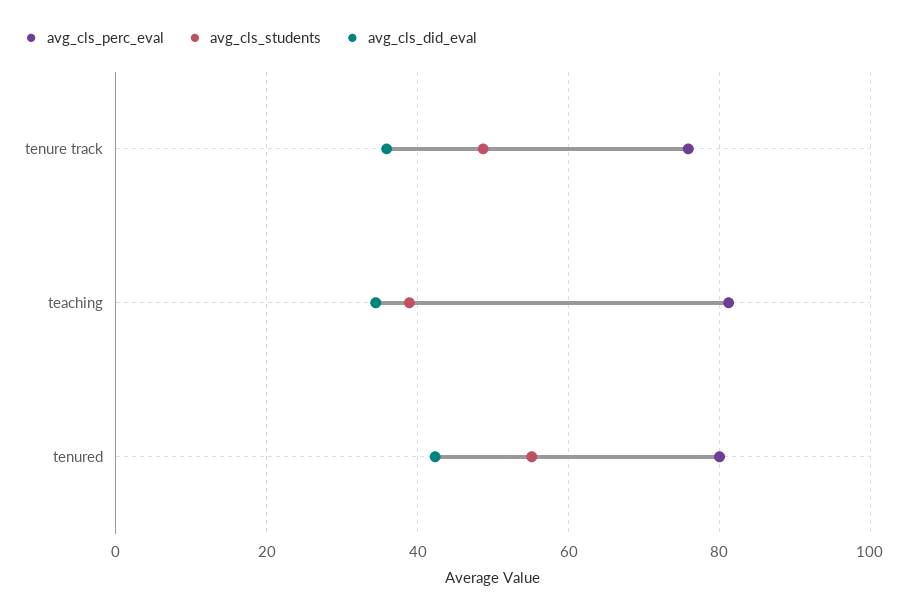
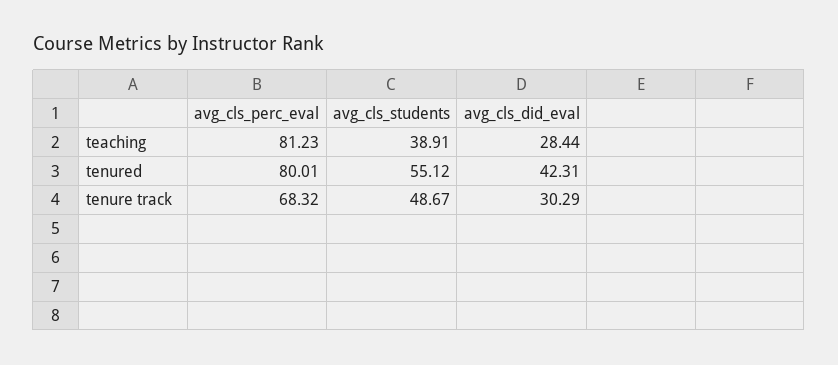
avg_cls_perc_eval, tenure track: 76 -> 68.32
avg_cls_did_eval, tenure track: 36 -> 30.29
avg_cls_did_eval, teaching: 34 -> 28.44

